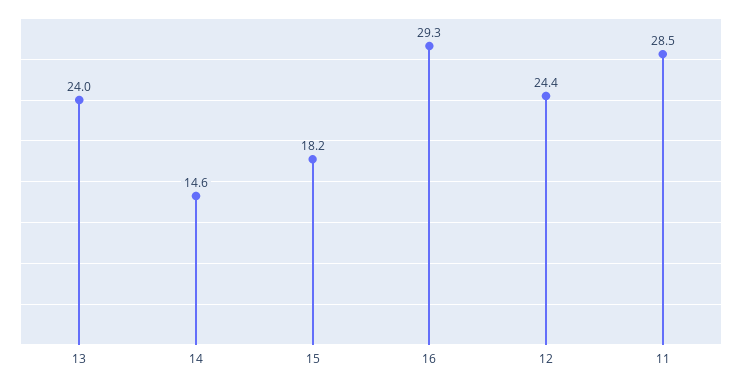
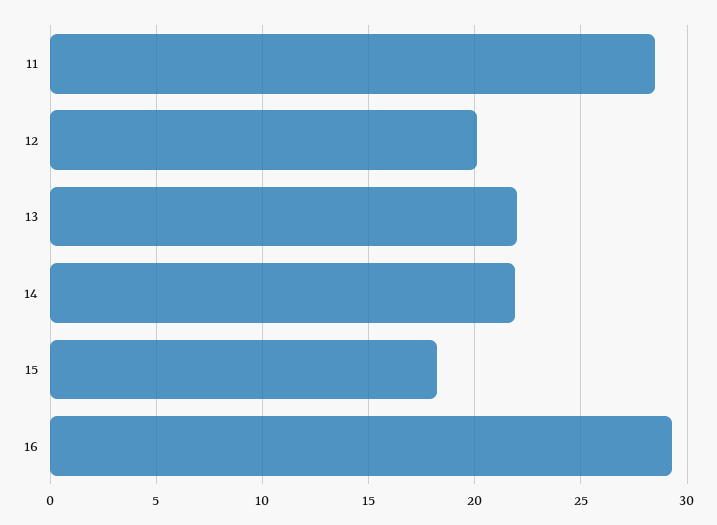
13: 24 -> 22
14: 14.6 -> 22
12: 24.4 -> 20

